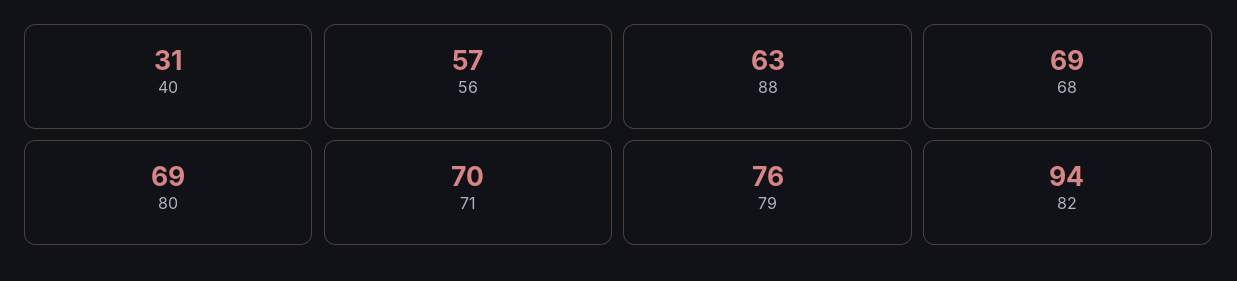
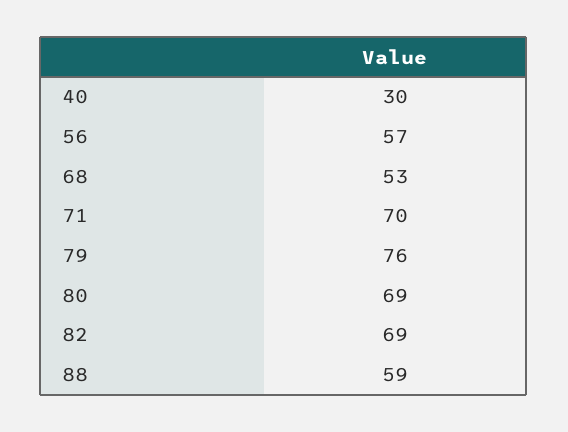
40: 31 -> 30
88: 63 -> 59
68: 69 -> 53
82: 94 -> 69

